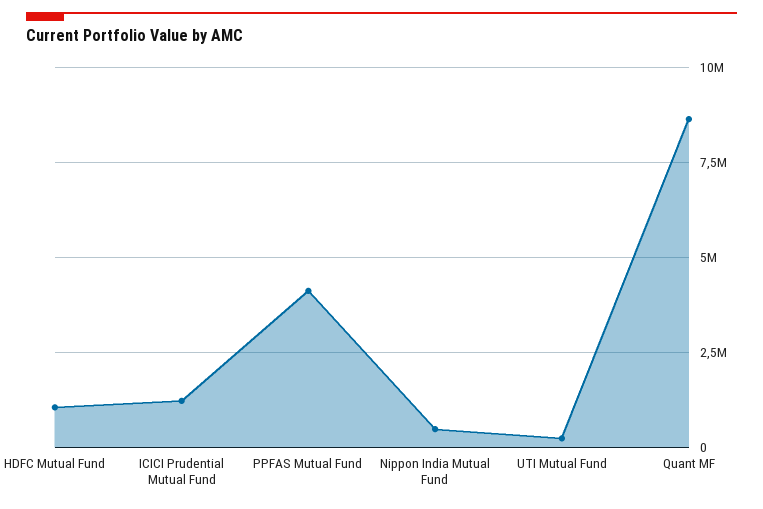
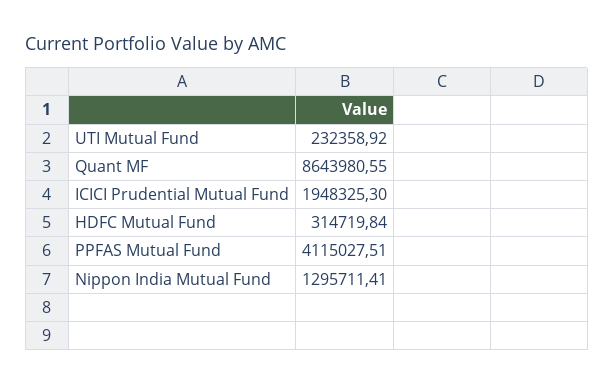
HDFC Mutual Fund: 1000000 -> 314719.84
ICICI Prudential Mutual Fund: 1250000 -> 1948325.3
Nippon India Mutual Fund: 500000 -> 1295711.41

